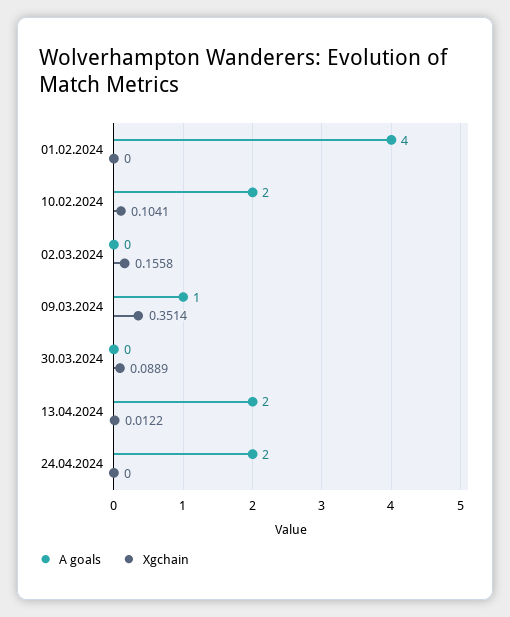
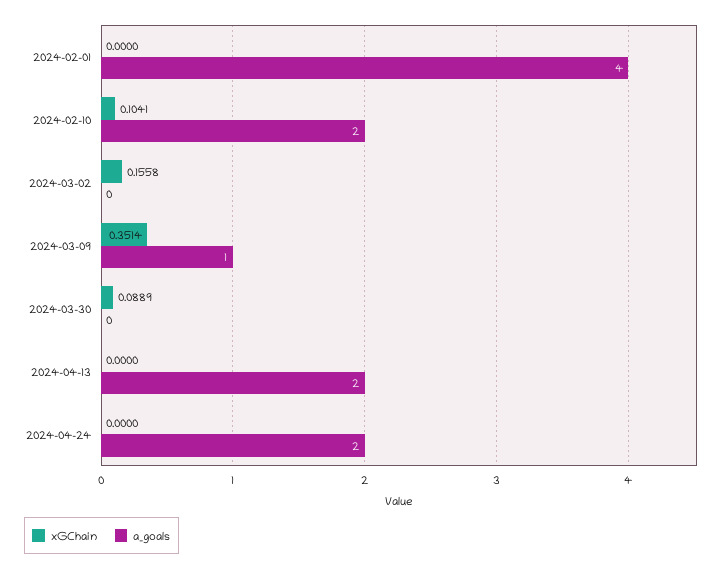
Xgchain, 13.04.2024: 0.0122 -> 0

